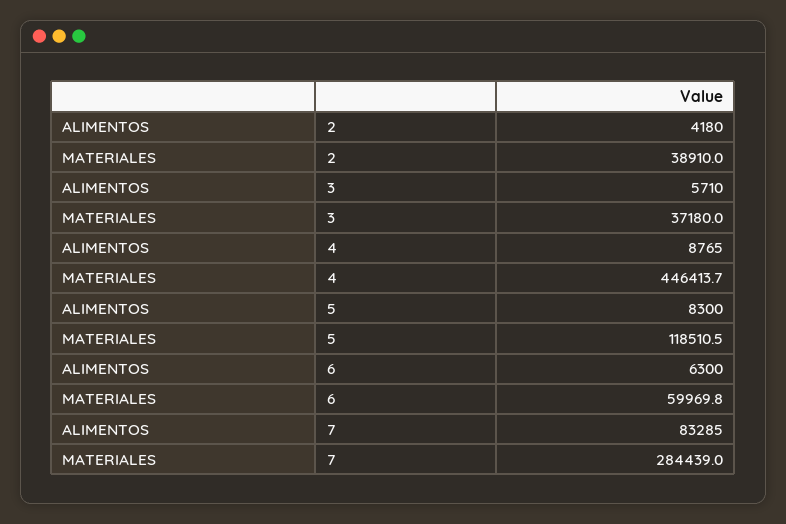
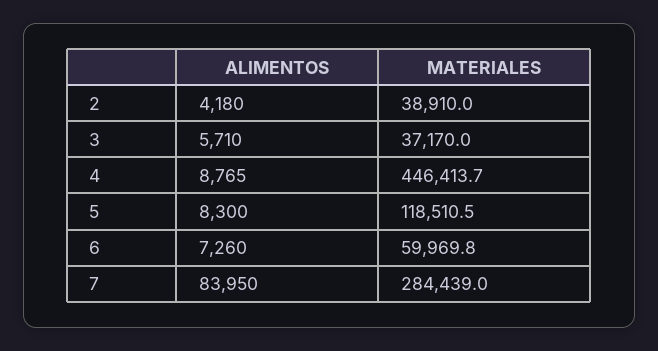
MATERIALES, 3: 37180 -> 37170
ALIMENTOS, 6: 6300 -> 7260
ALIMENTOS, 7: 83285 -> 83950

